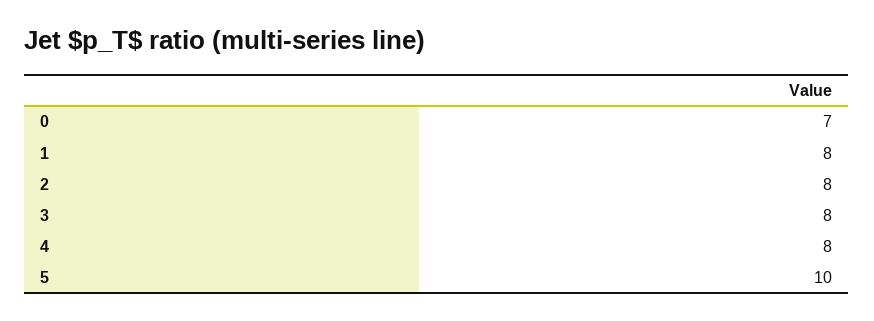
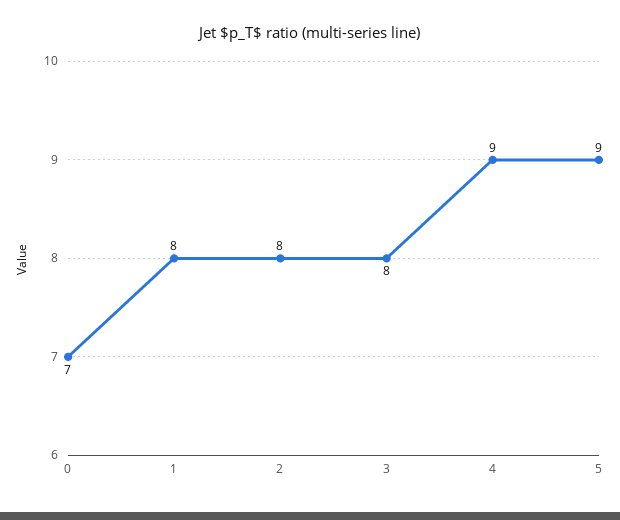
4: 8 -> 9
5: 10 -> 9

